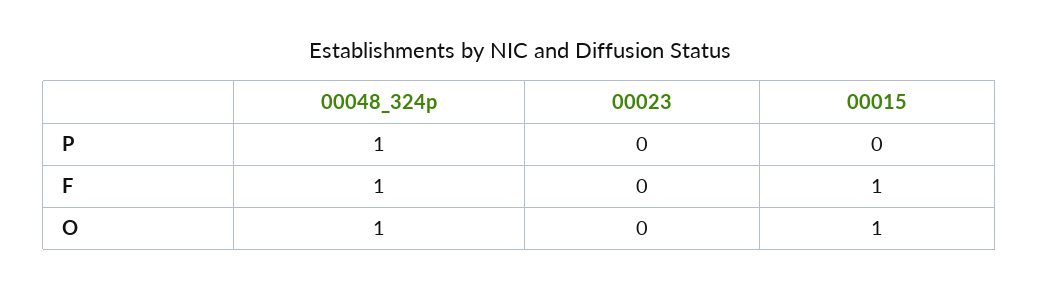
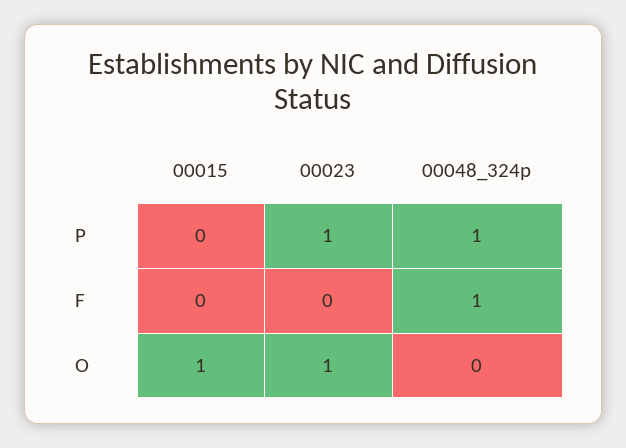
00023, P: 0 -> 1
00015, F: 1 -> 0
00048_324p, O: 1 -> 0
00023, O: 0 -> 1

